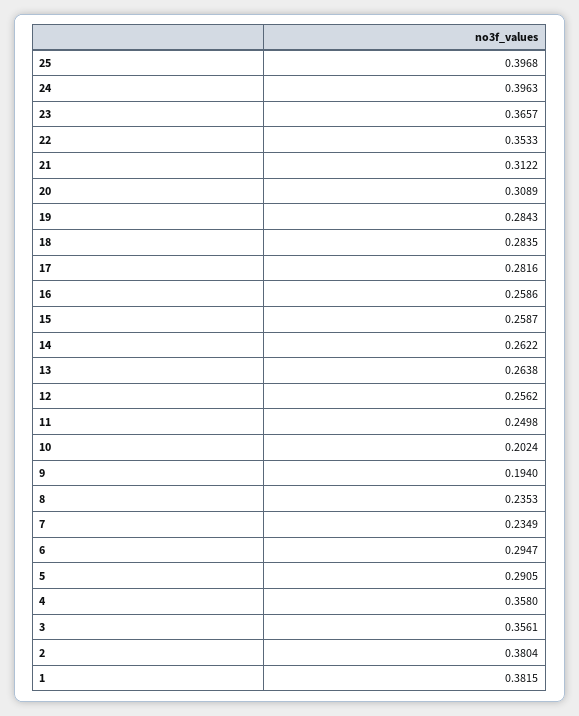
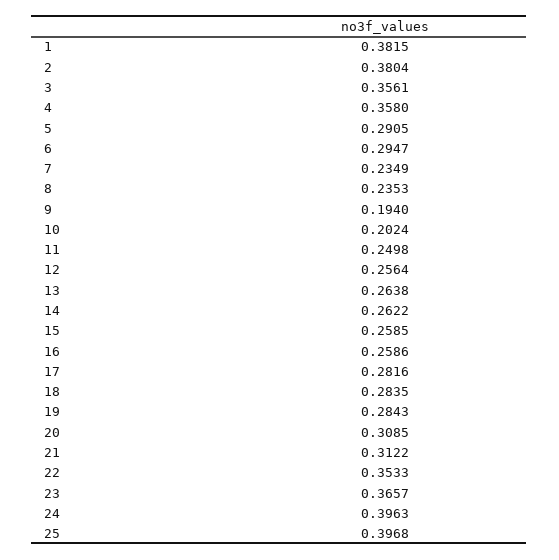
20: 0.3089 -> 0.3085
15: 0.2587 -> 0.2585
12: 0.2562 -> 0.2564

